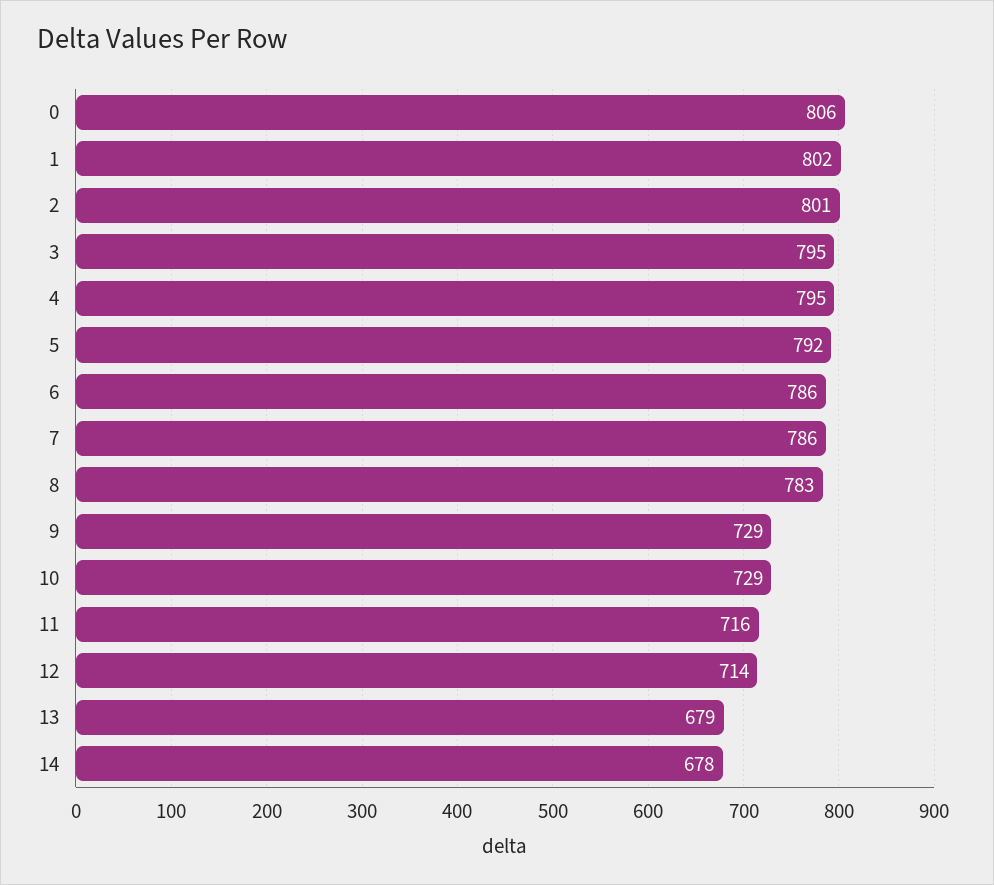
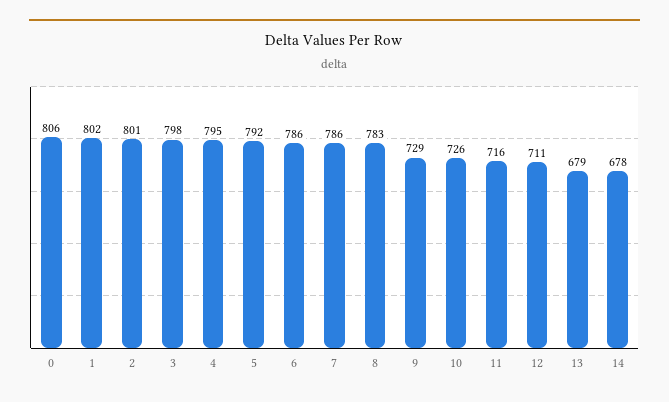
3: 795 -> 798
10: 729 -> 726
12: 714 -> 711

